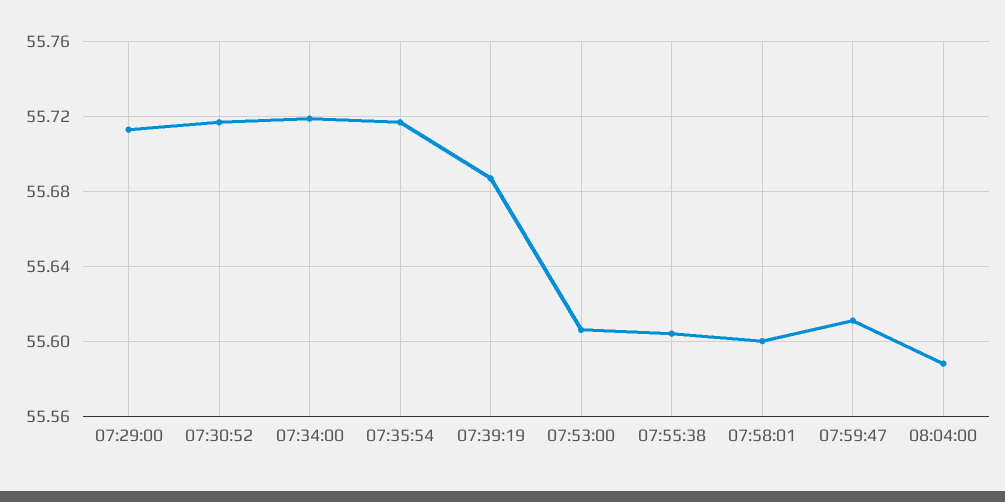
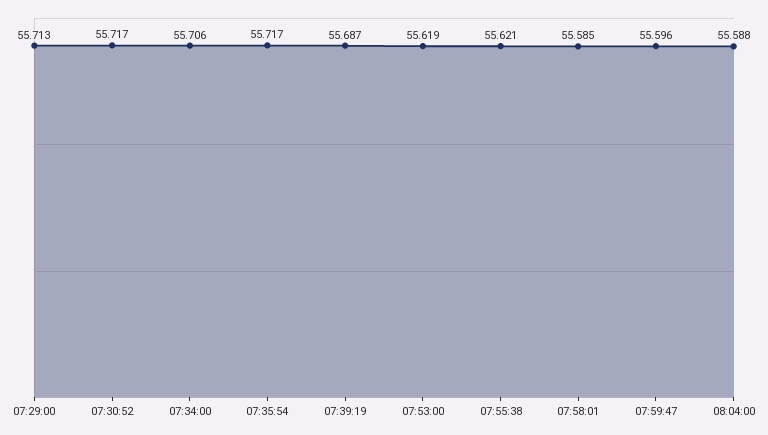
07:34:00: 55.72 -> 55.706
07:53:00: 55.605 -> 55.619
07:55:38: 55.605 -> 55.621
07:58:01: 55.6 -> 55.585
07:59:47: 55.61 -> 55.596

